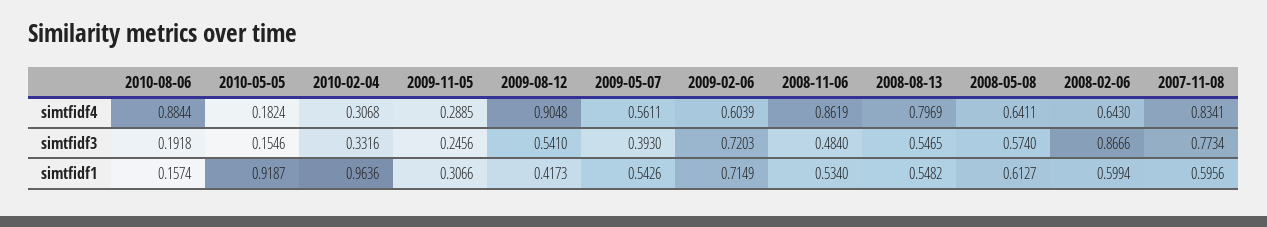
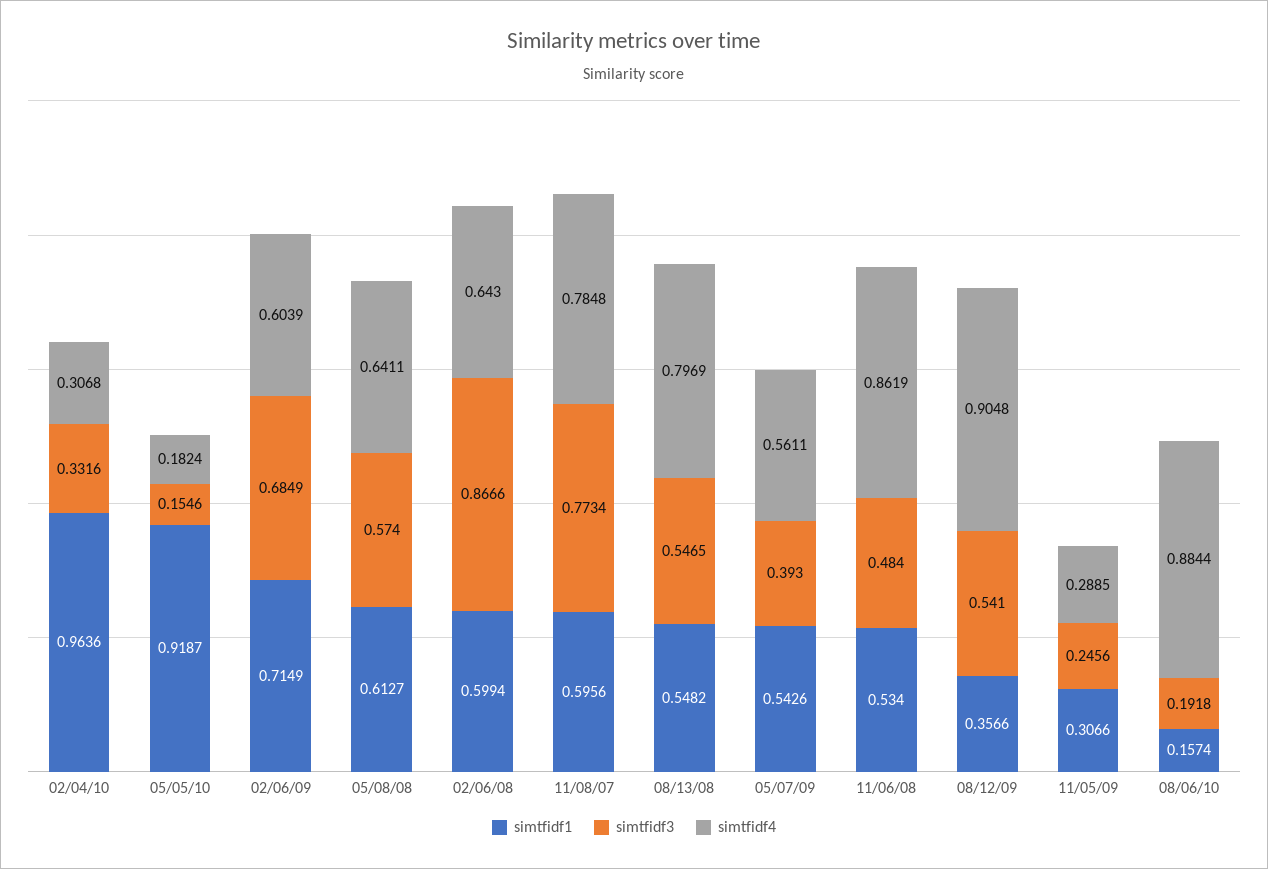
simtfidf4, 2007-11-08: 0.8341 -> 0.7848
simtfidf3, 2009-02-06: 0.7203 -> 0.6849
simtfidf1, 2009-08-12: 0.4173 -> 0.3566

